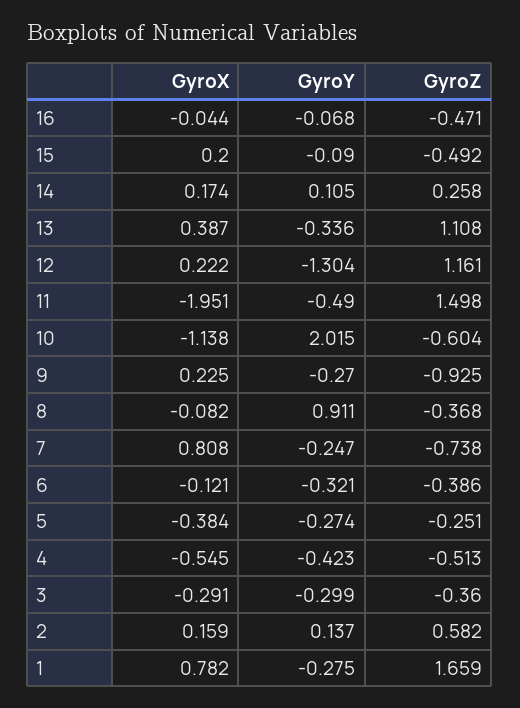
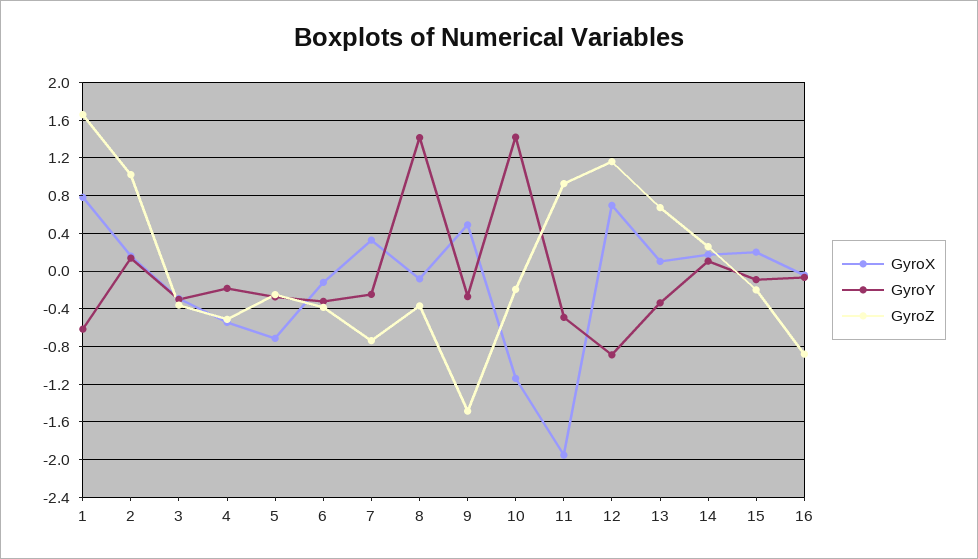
GyroZ, 16: -0.471 -> -0.9
GyroZ, 15: -0.492 -> -0.2
GyroX, 13: 0.387 -> 0.1
GyroZ, 13: 1.108 -> 0.7
GyroX, 12: 0.222 -> 0.7
GyroY, 12: -1.304 -> -0.9
GyroZ, 11: 1.498 -> 0.9
GyroY, 10: 2.015 -> 1.4
GyroZ, 10: -0.604 -> -0.2
GyroX, 9: 0.225 -> 0.5
GyroZ, 9: -0.925 -> -1.5
GyroY, 8: 0.911 -> 1.4
GyroX, 7: 0.808 -> 0.3
GyroX, 5: -0.384 -> -0.7
GyroY, 4: -0.423 -> -0.2
GyroZ, 2: 0.582 -> 1
GyroY, 1: -0.275 -> -0.6

